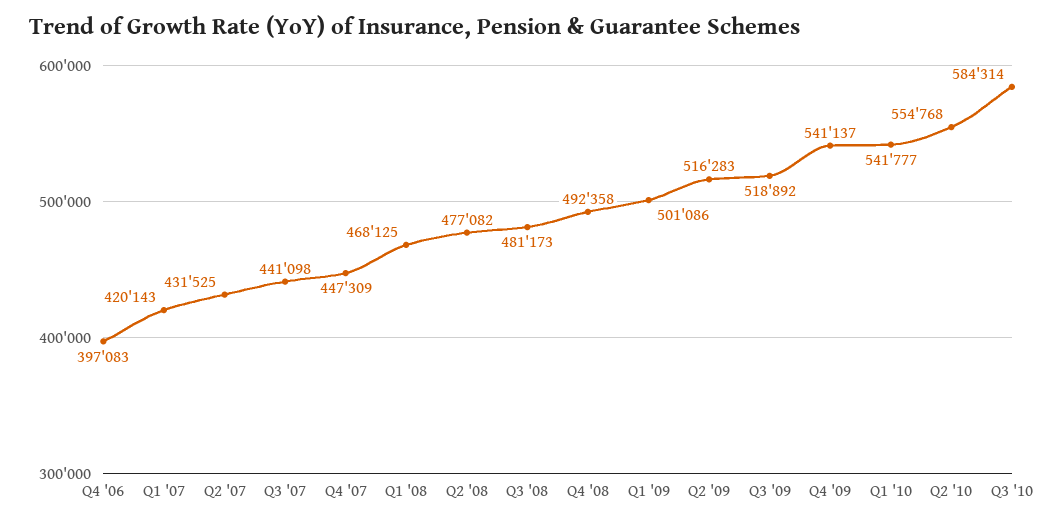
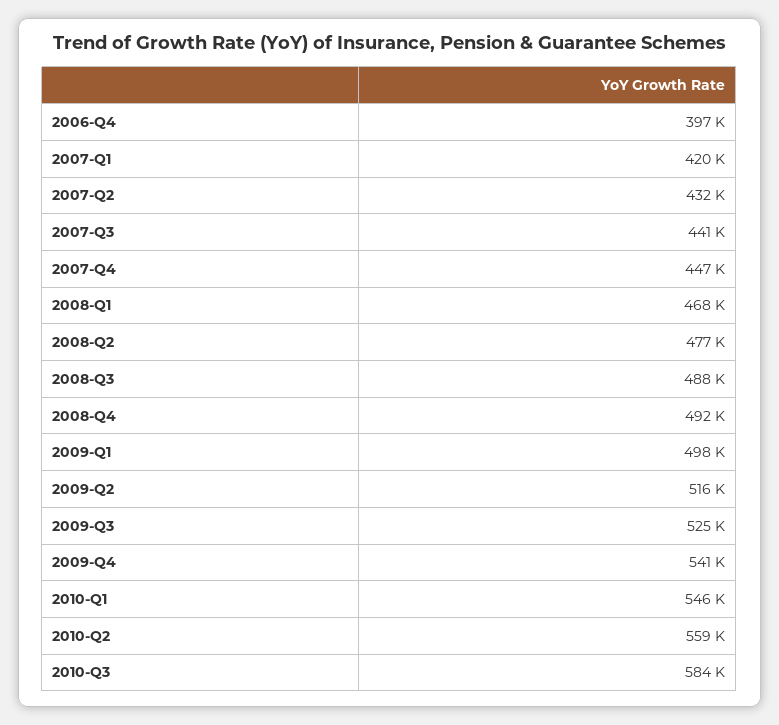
Q3 '08: 481173 -> 488000
Q1 '09: 501086 -> 498000
Q3 '09: 518892 -> 525000
Q1 '10: 541777 -> 546000
Q2 '10: 554768 -> 559000

